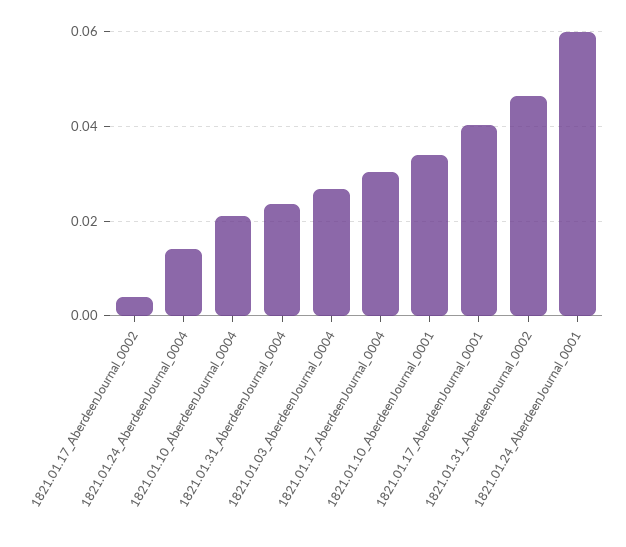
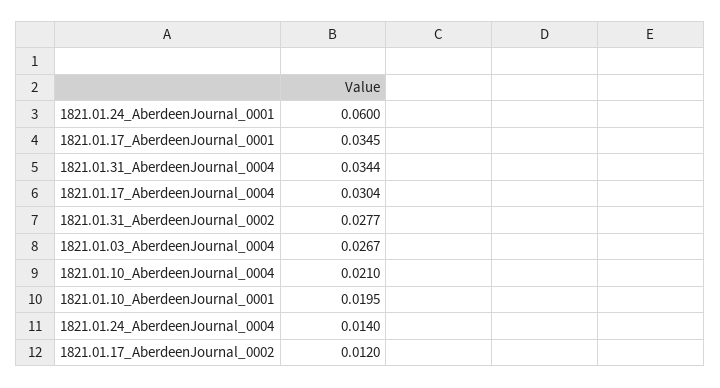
1821.01.17_AberdeenJournal_0002: 0.004 -> 0.012
1821.01.31_AberdeenJournal_0004: 0.024 -> 0.0344
1821.01.10_AberdeenJournal_0001: 0.034 -> 0.0195
1821.01.17_AberdeenJournal_0001: 0.04 -> 0.0345
1821.01.31_AberdeenJournal_0002: 0.046 -> 0.0277

